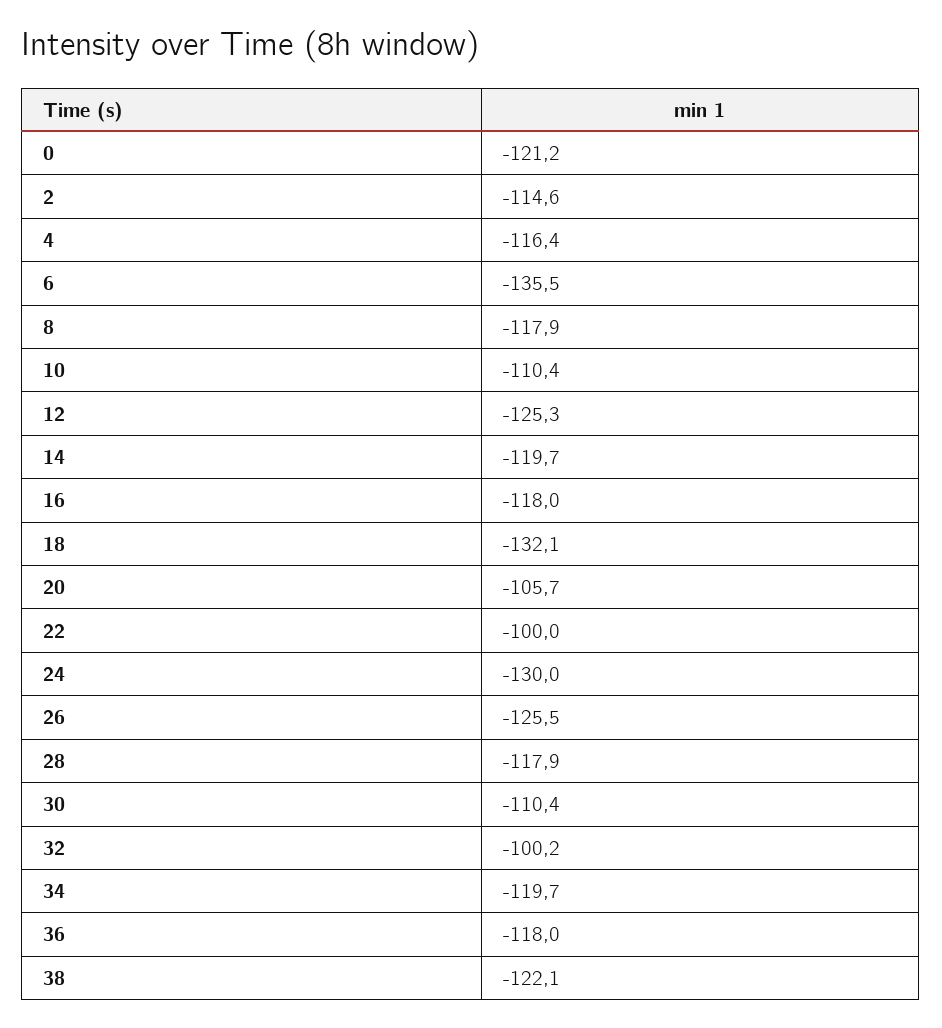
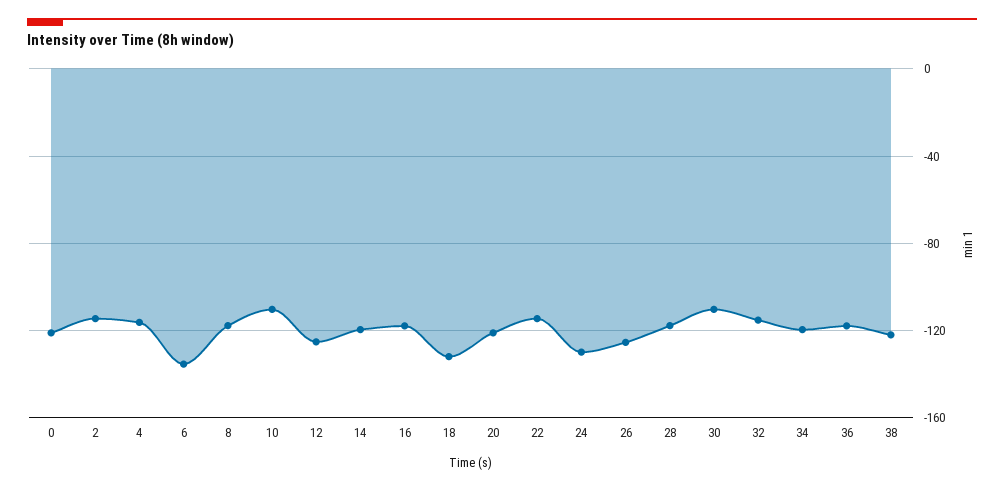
20: -105.7 -> -120
22: -100 -> -115
32: -100.2 -> -115

